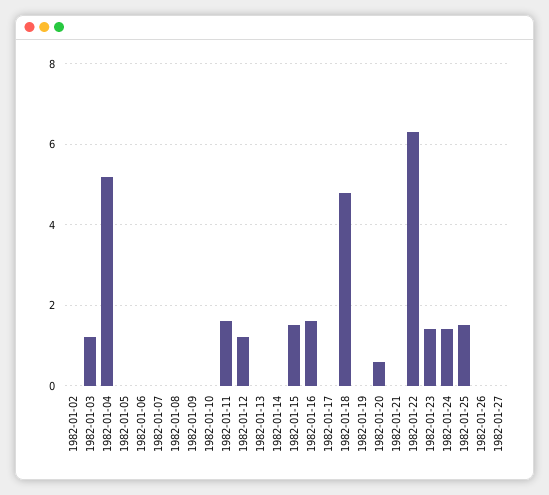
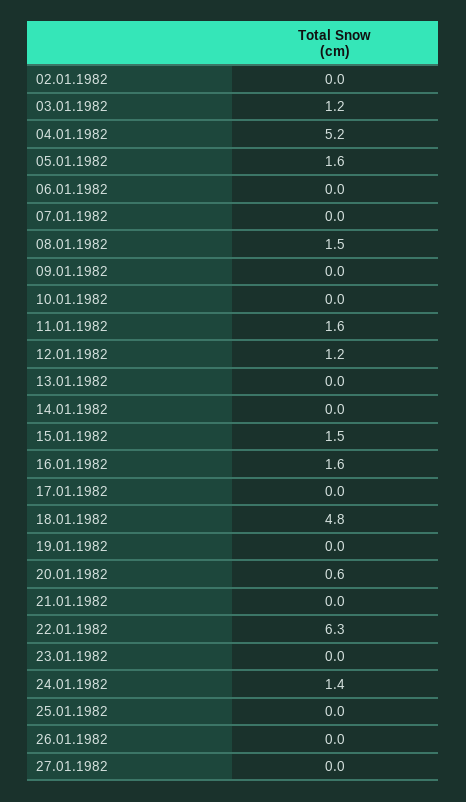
1982-01-05: 0 -> 1.6
1982-01-08: 0 -> 1.5
1982-01-23: 1.5 -> 0
1982-01-25: 1.5 -> 0

